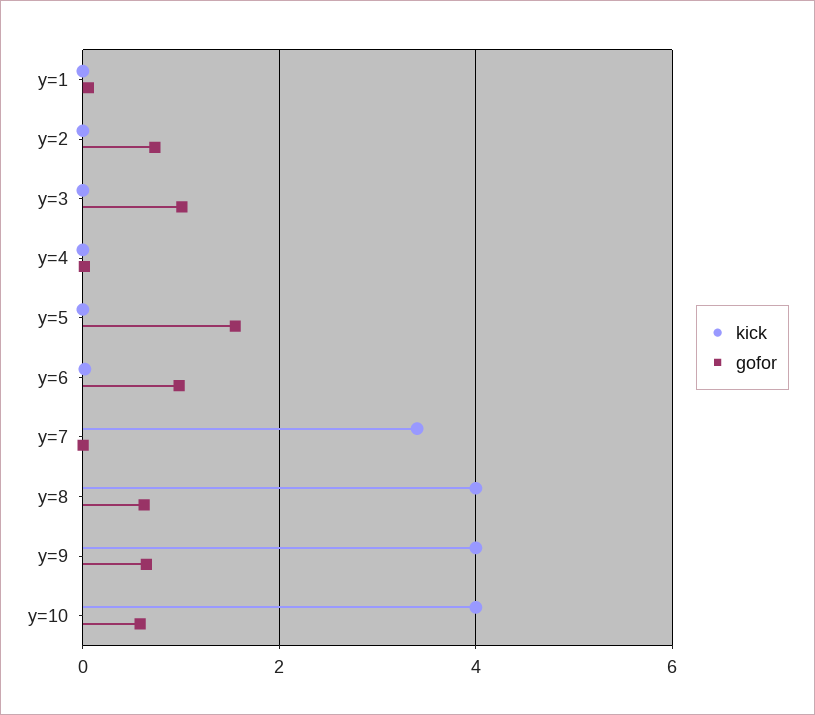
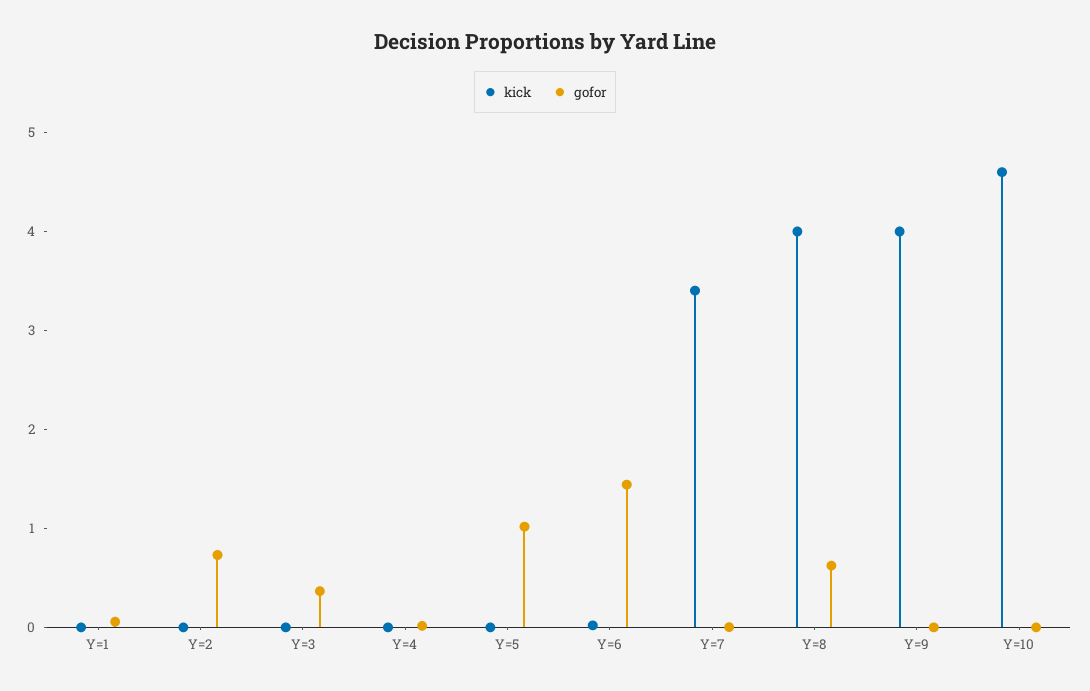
gofor, y=3: 1 -> 0.4
gofor, y=5: 1.6 -> 1
gofor, y=6: 1 -> 1.4
gofor, y=9: 0.6 -> 0
kick, y=10: 4 -> 4.6
gofor, y=10: 0.6 -> 0

